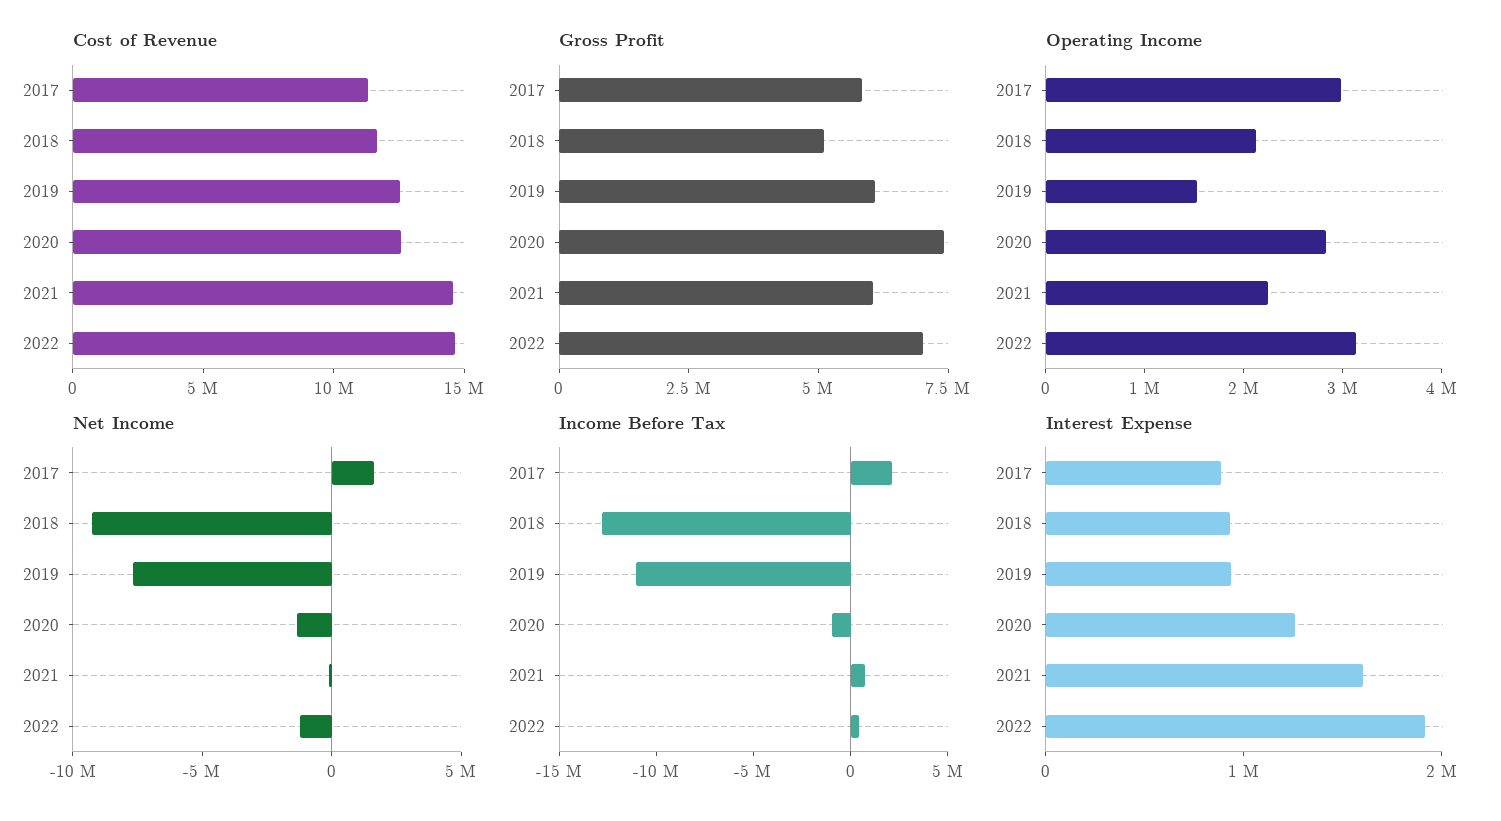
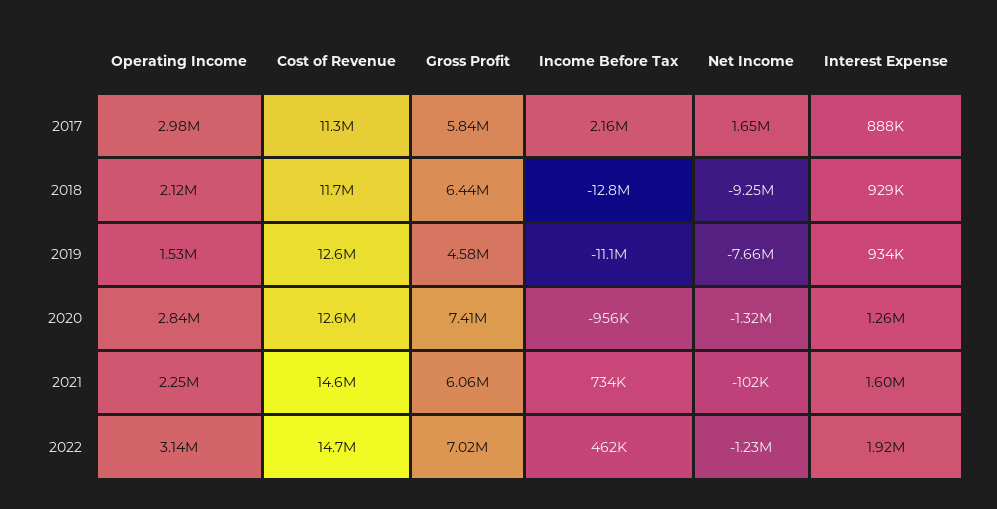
Gross Profit, 2018: 5000000 -> 6440000
Gross Profit, 2019: 6000000 -> 4580000

